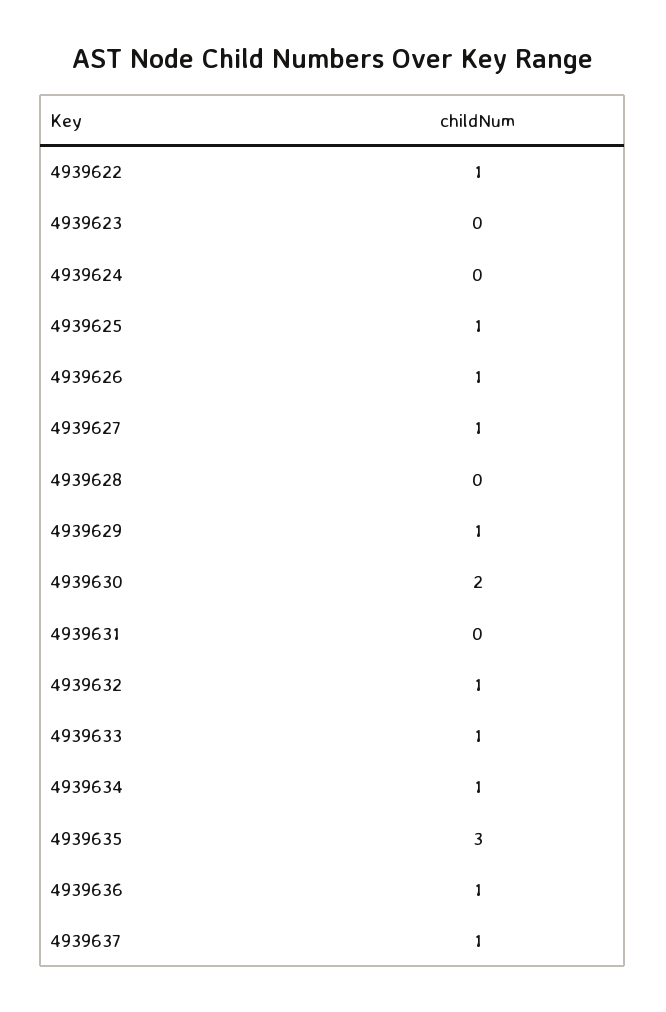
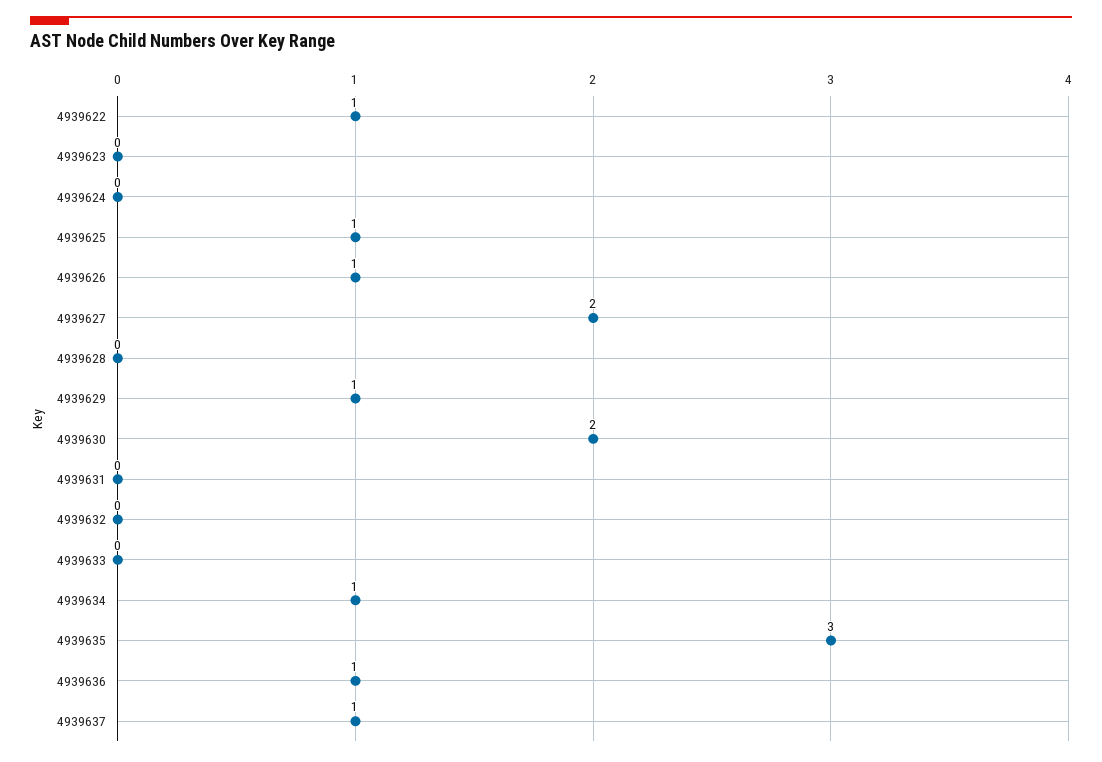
4939627: 1 -> 2
4939632: 1 -> 0
4939633: 1 -> 0

